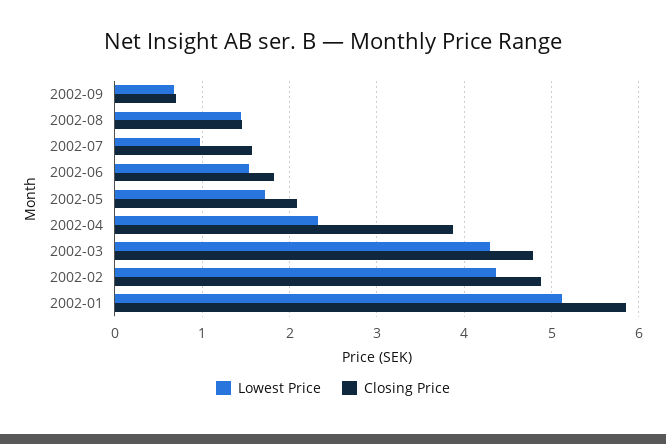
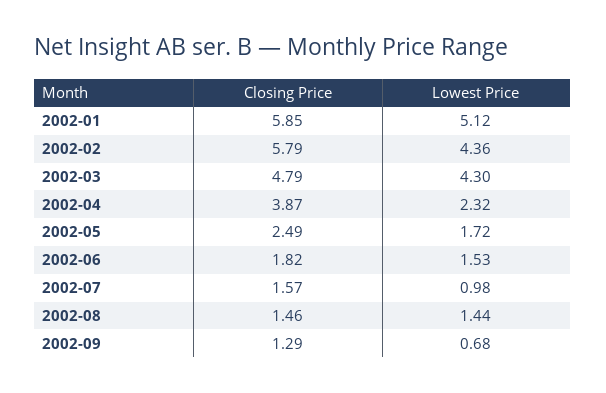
Closing Price, 2002-09: 0.7 -> 1.29
Closing Price, 2002-05: 2.1 -> 2.49
Closing Price, 2002-02: 4.9 -> 5.79

